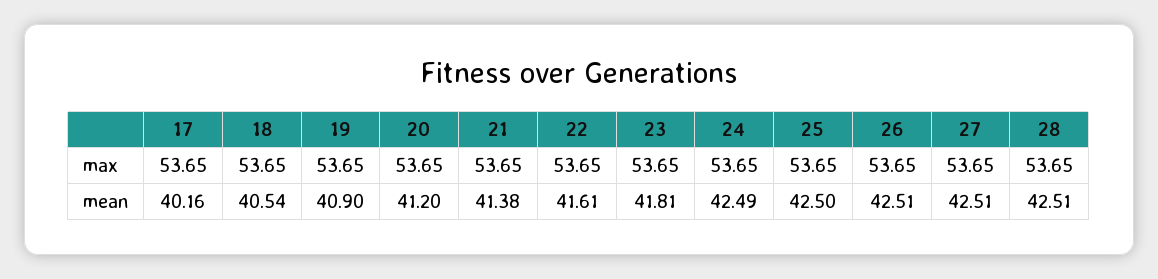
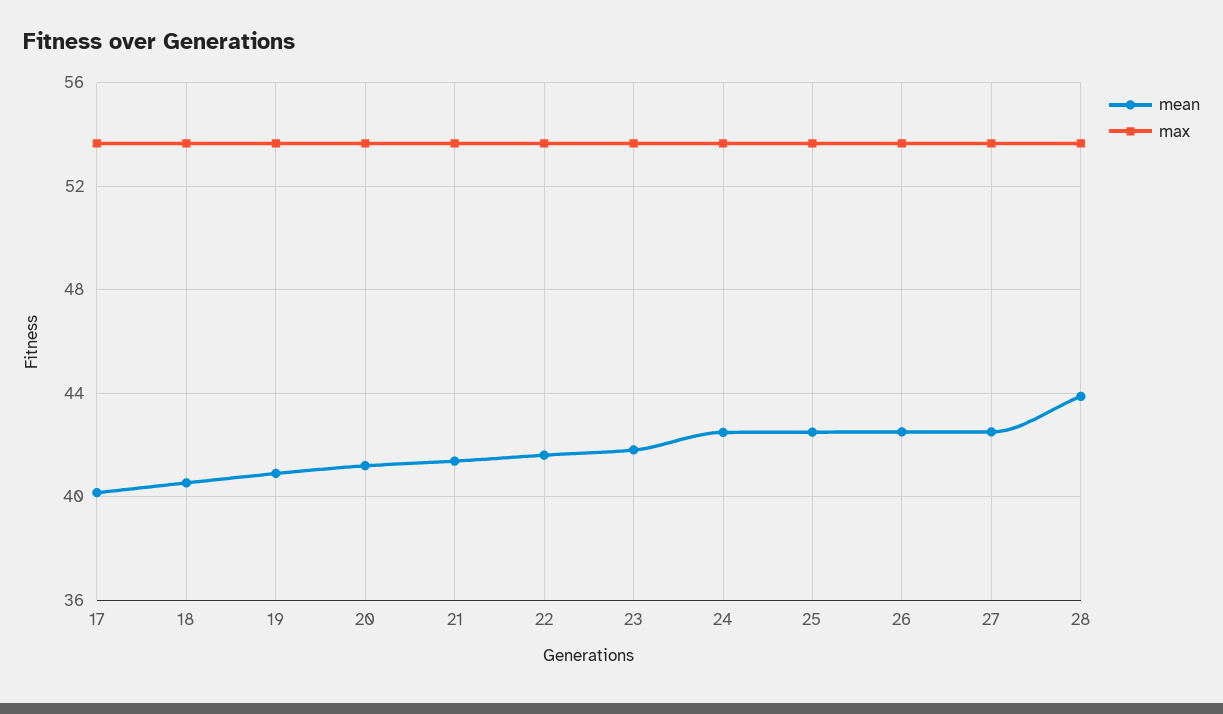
mean, 28: 42.51 -> 44

